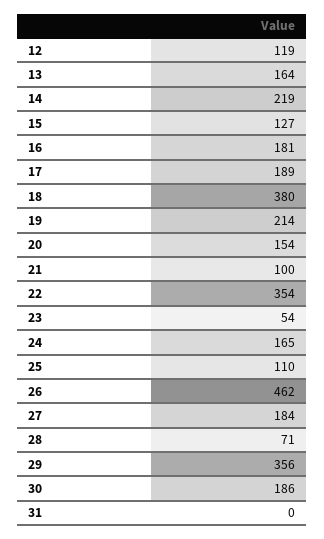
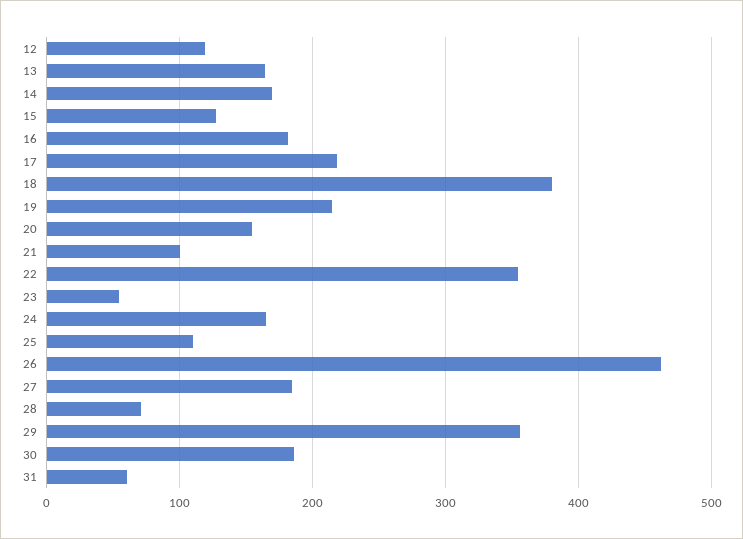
14: 219 -> 170
17: 189 -> 220
31: 0 -> 60

